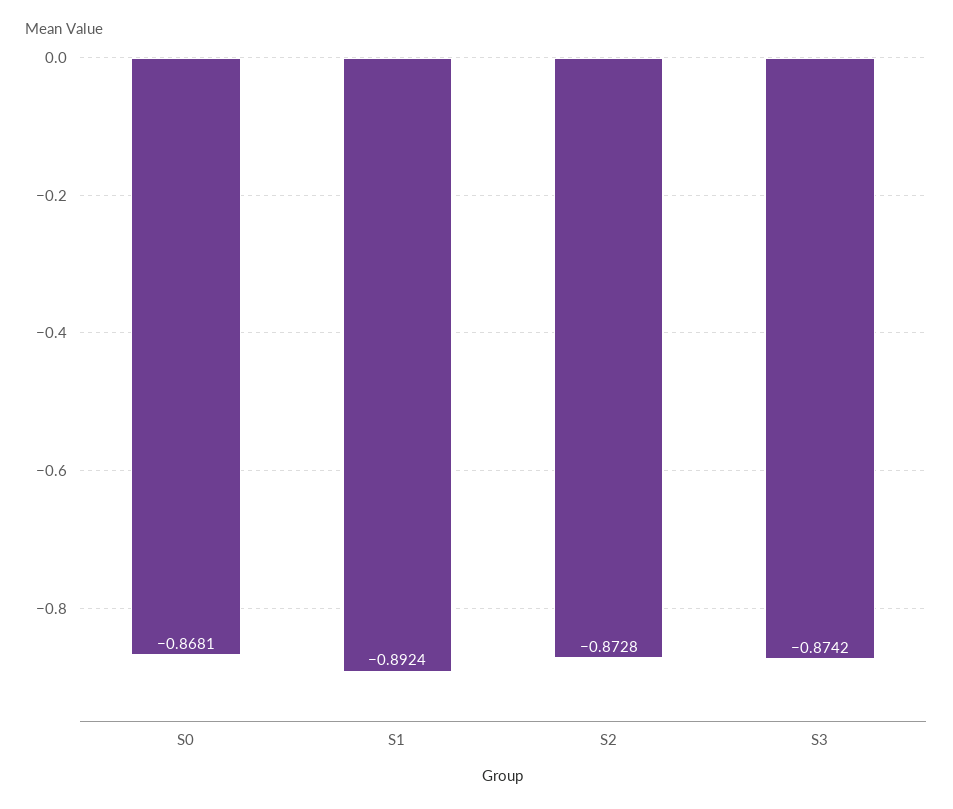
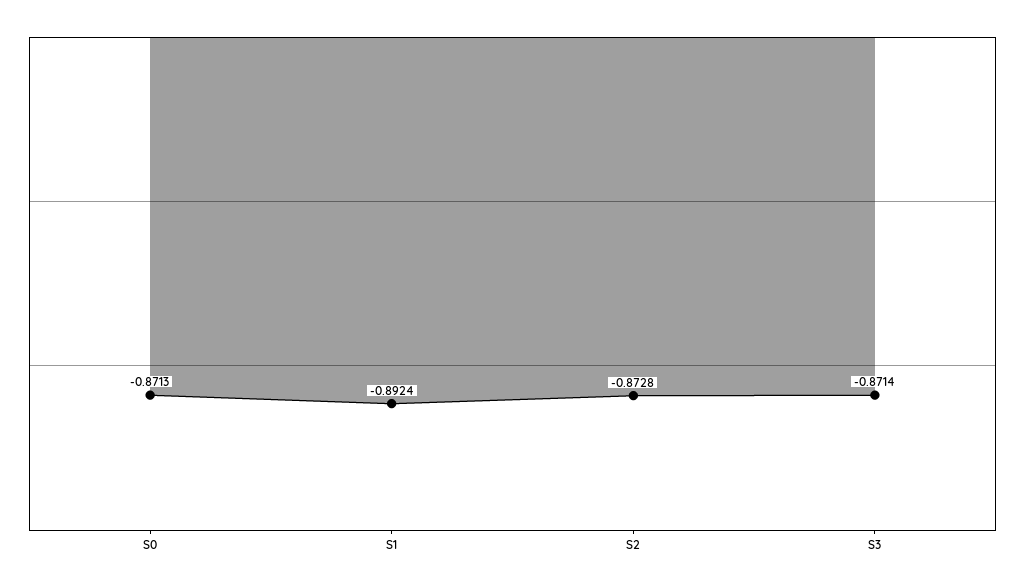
S0: -0.8681 -> -0.8713
S3: -0.8742 -> -0.8714

